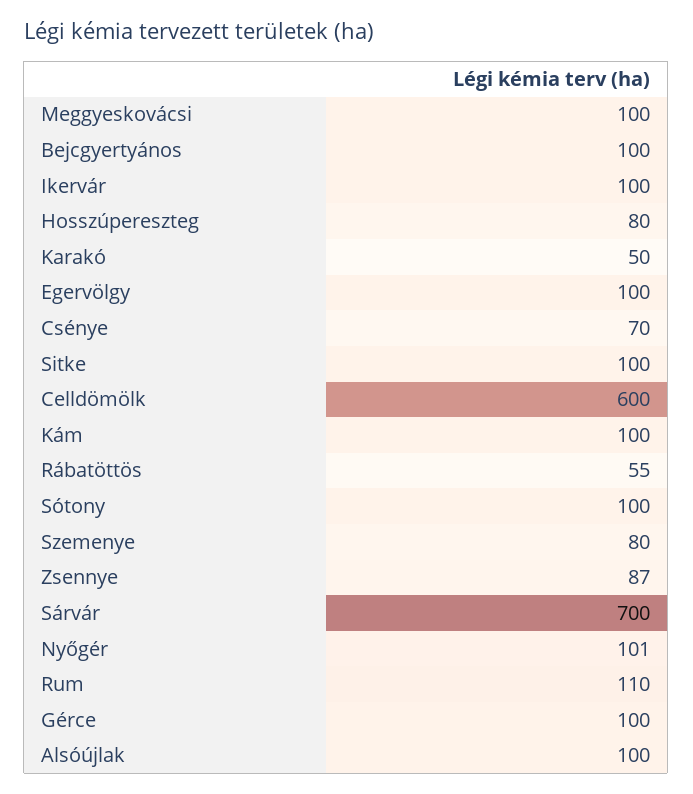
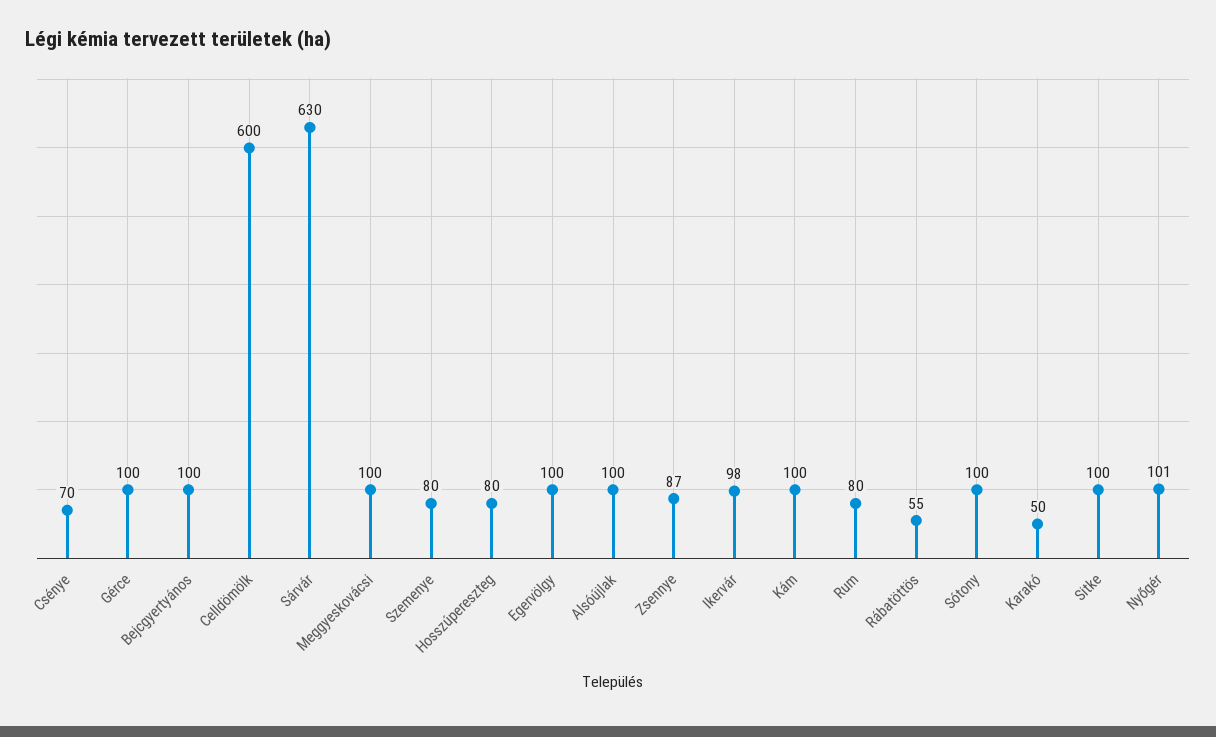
Ikervár: 100 -> 98
Sárvár: 700 -> 630
Rum: 110 -> 80

